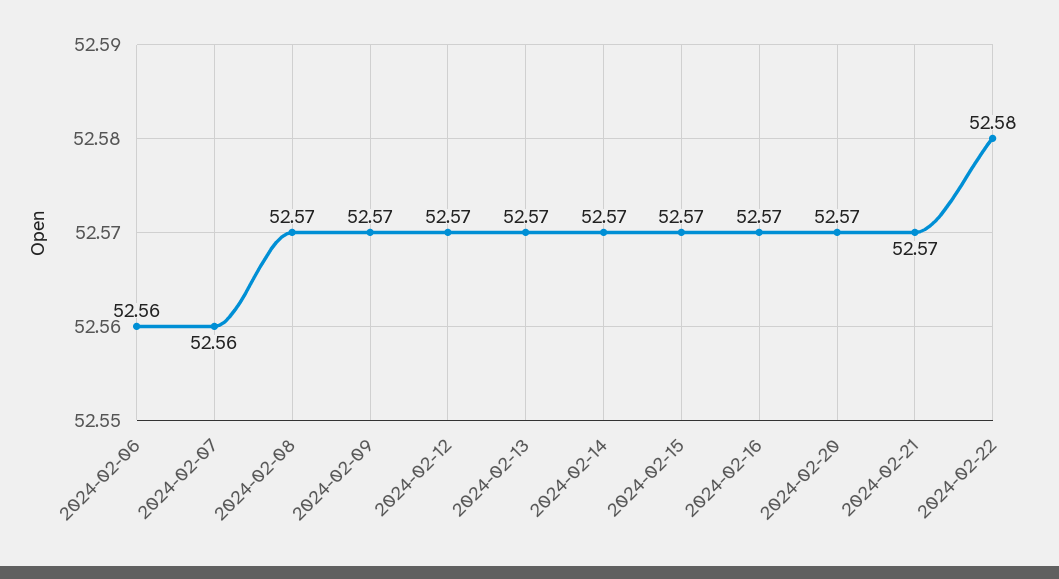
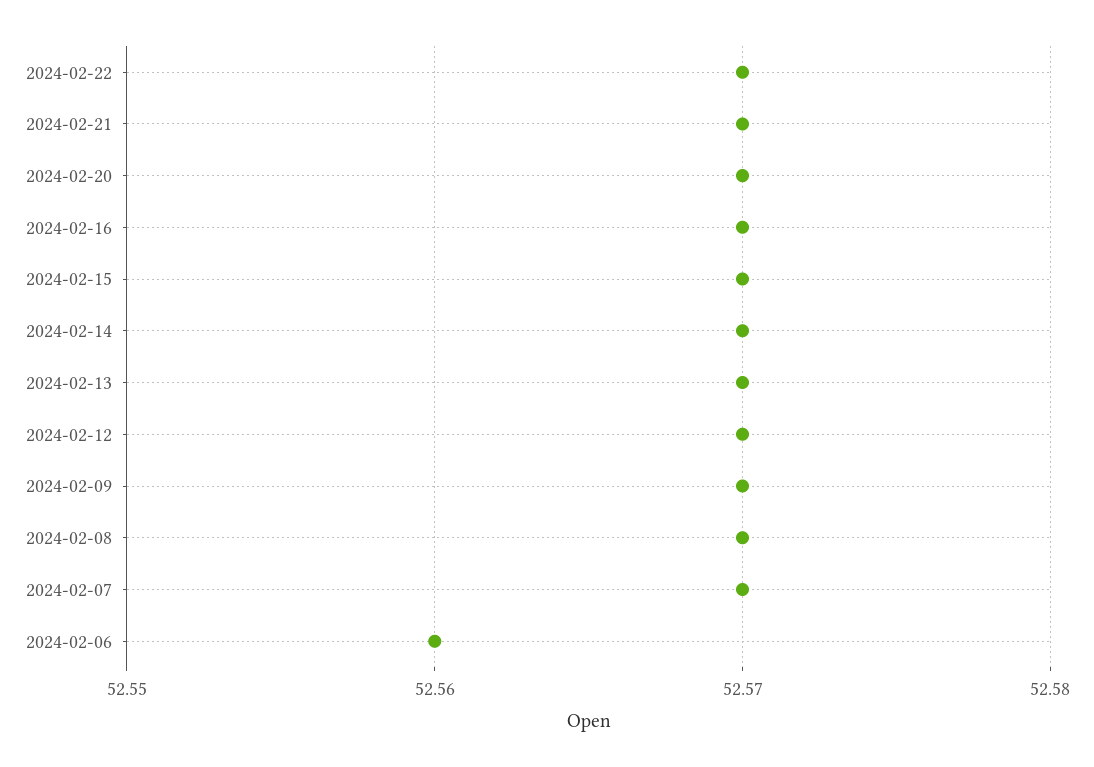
2024-02-07: 52.56 -> 52.57
2024-02-22: 52.58 -> 52.57

